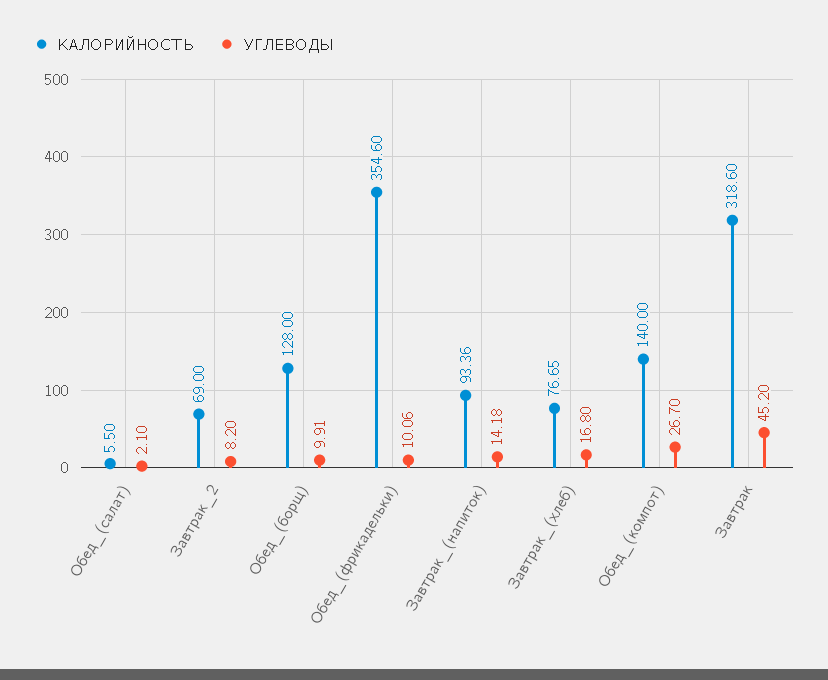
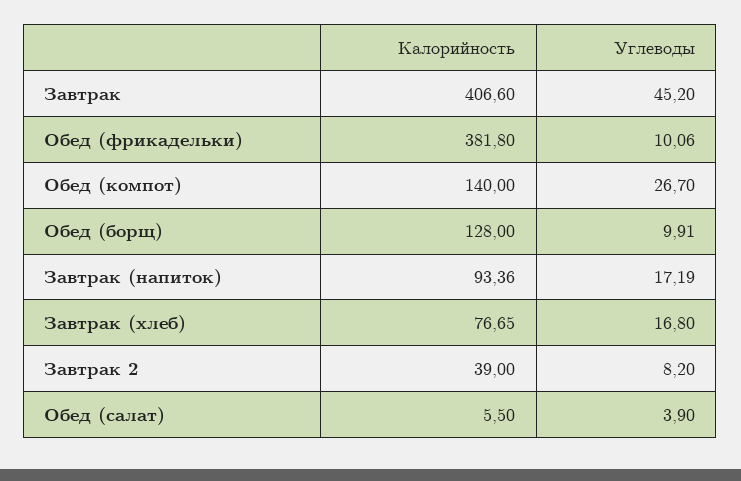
УГЛЕВОДЫ, Обед_(салат): 2.1 -> 3.9
КАЛОРИЙНОСТЬ, Завтрак_2: 69 -> 39
КАЛОРИЙНОСТЬ, Обед_(фрикадельки): 354.6 -> 381.8
УГЛЕВОДЫ, Завтрак_(напиток): 14.18 -> 17.19
КАЛОРИЙНОСТЬ, Завтрак: 318.6 -> 406.6

